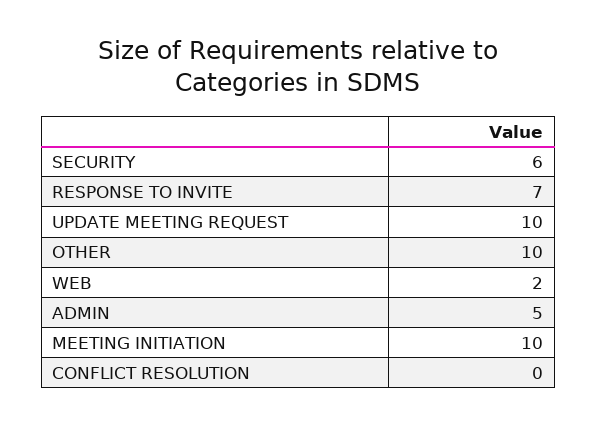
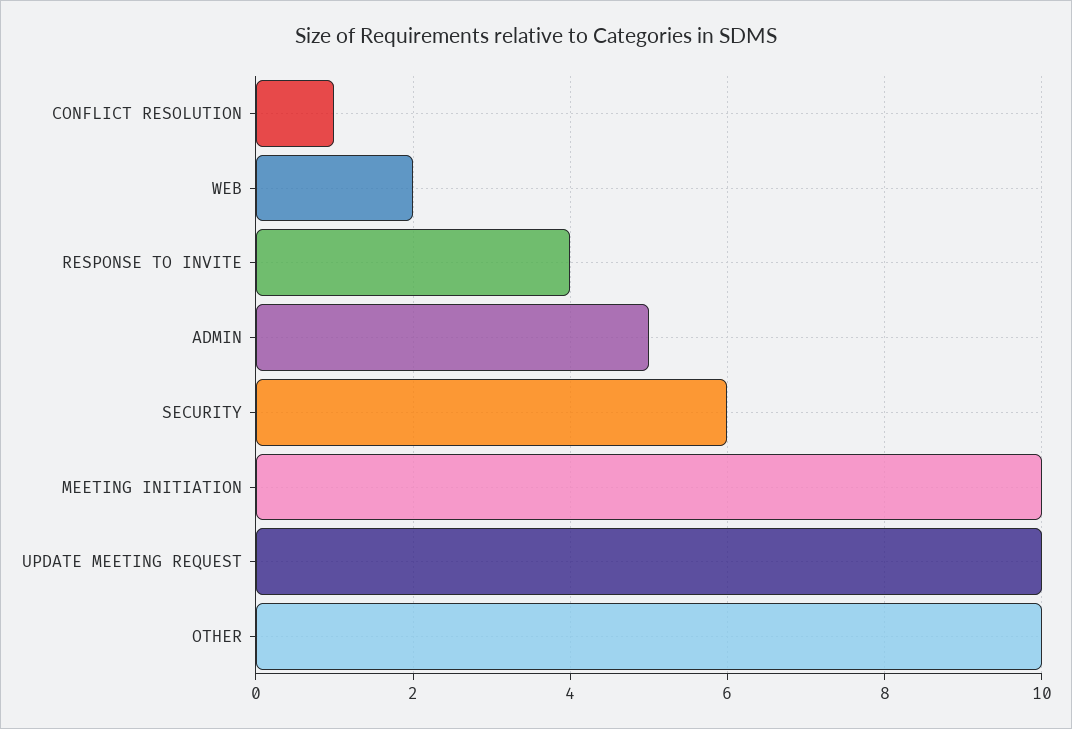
RESPONSE TO INVITE: 7 -> 4
CONFLICT RESOLUTION: 0 -> 1

